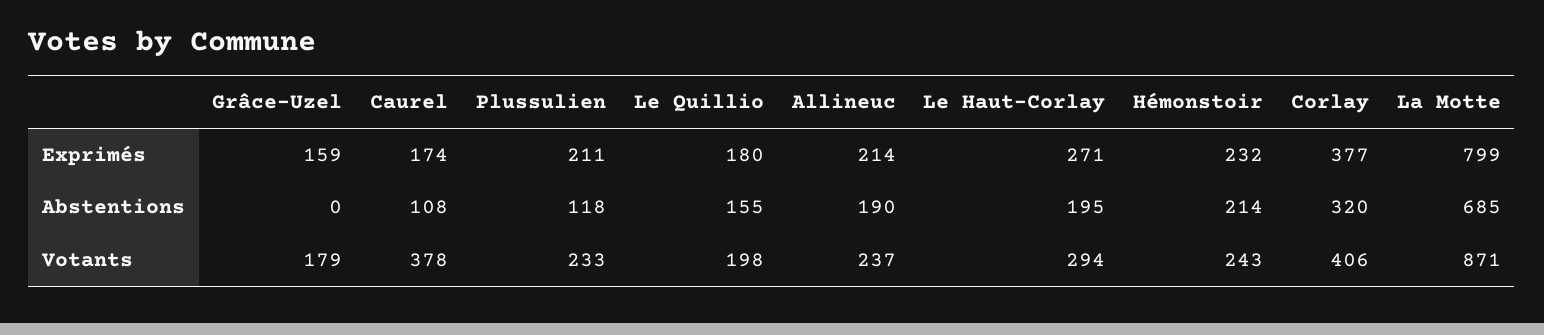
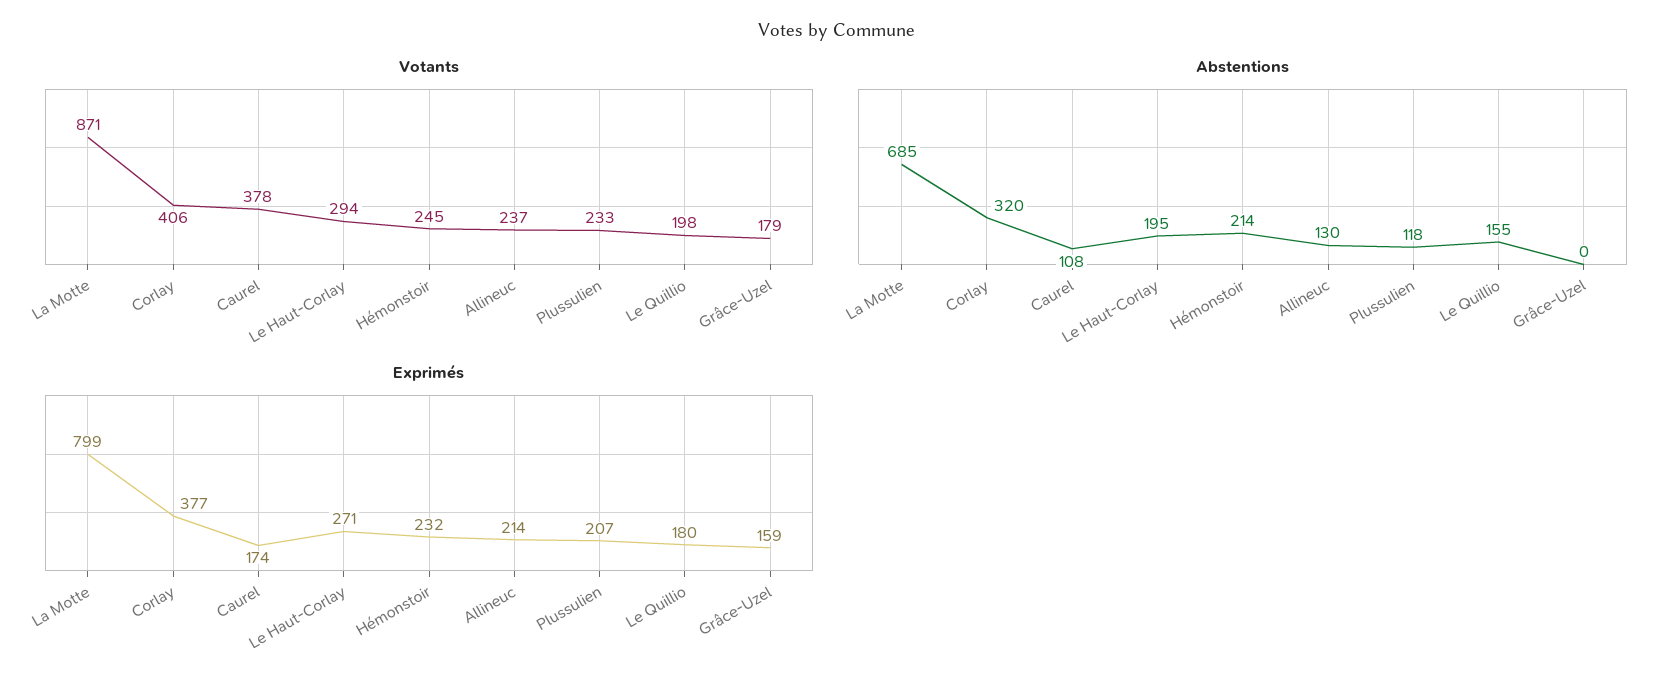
Exprimés, Plussulien: 211 -> 207
Abstentions, Allineuc: 190 -> 130
Votants, Hémonstoir: 243 -> 245

